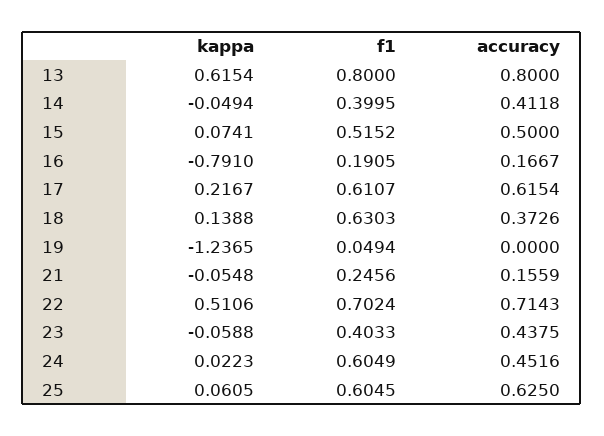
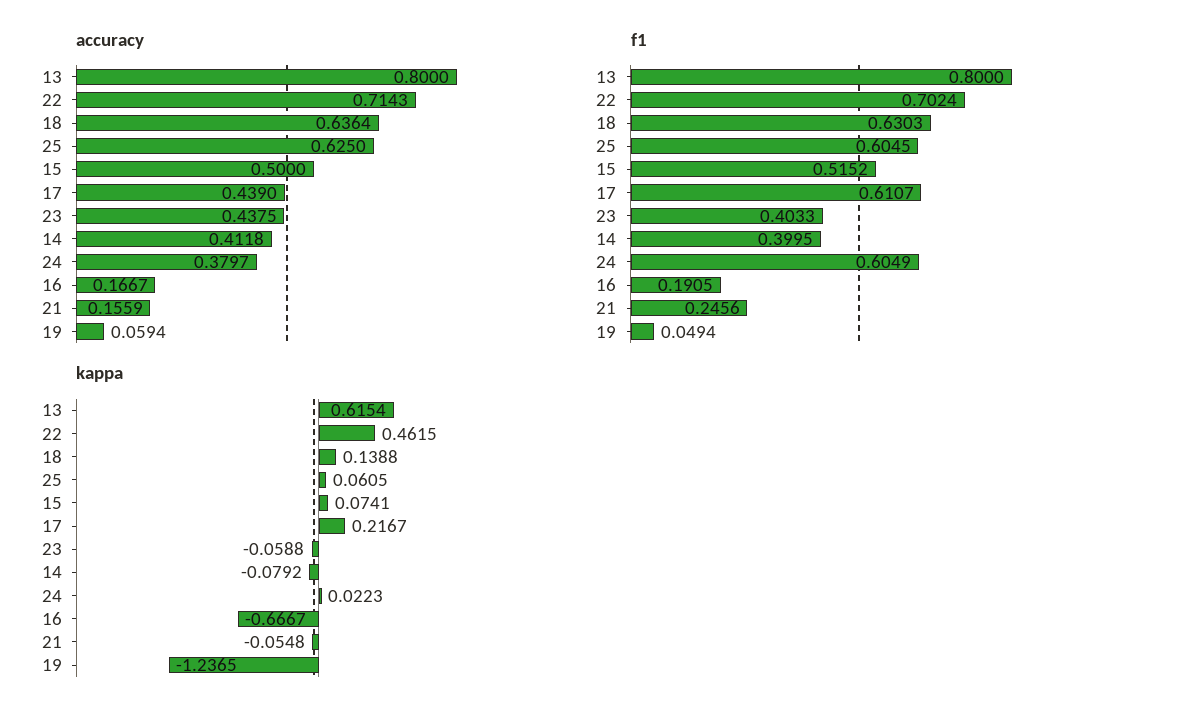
kappa, 14: -0.0494 -> -0.0792
kappa, 16: -0.791 -> -0.6667
accuracy, 17: 0.6154 -> 0.439
accuracy, 18: 0.3726 -> 0.6364
accuracy, 19: 0 -> 0.0594
kappa, 22: 0.5106 -> 0.4615
accuracy, 24: 0.4516 -> 0.3797

